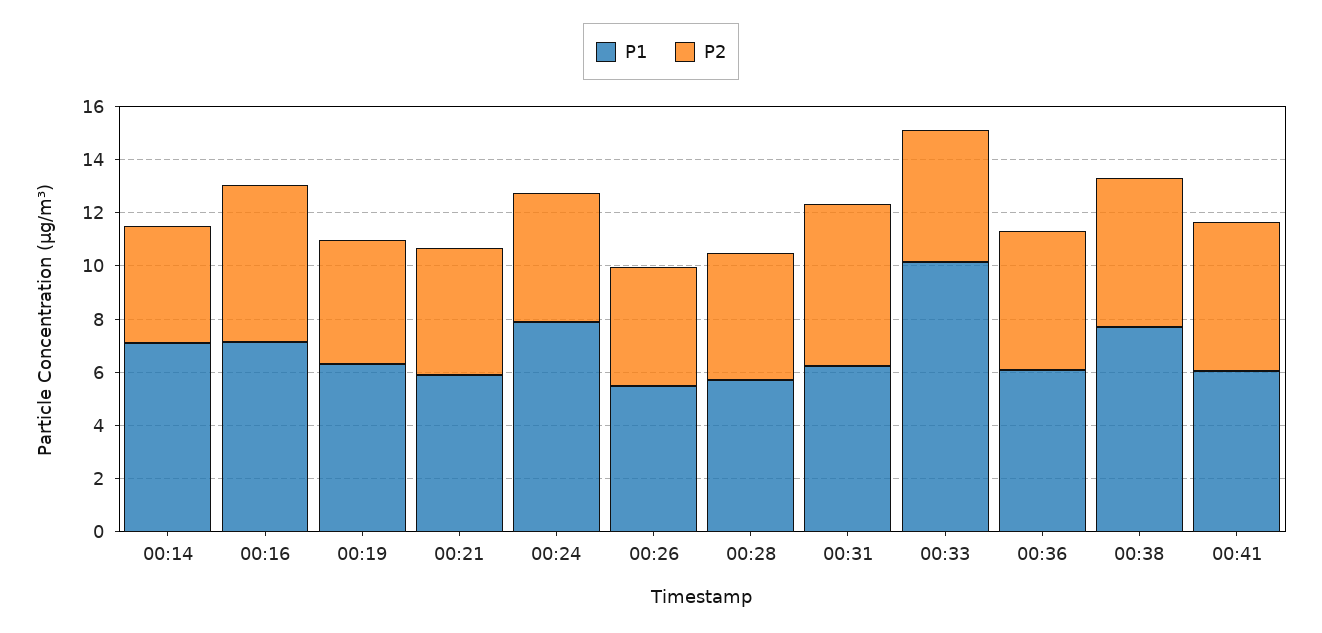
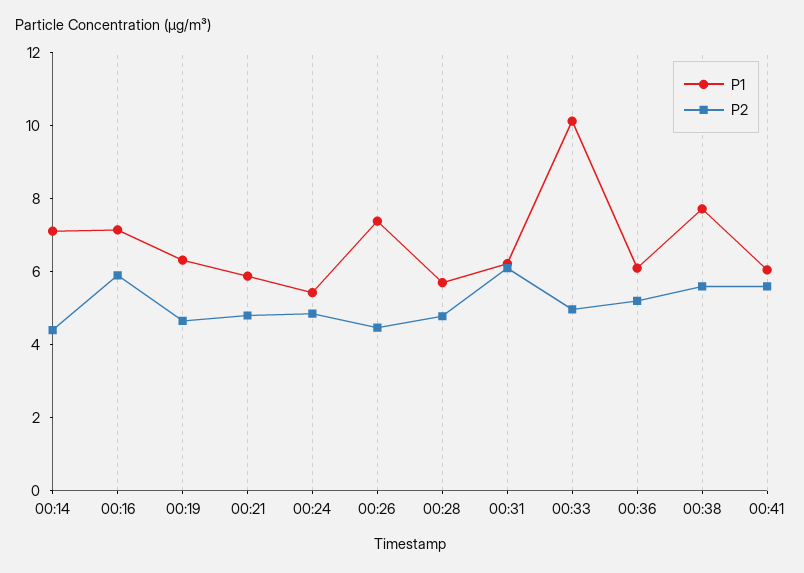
P1, 00:24: 8 -> 5.5
P1, 00:26: 5.5 -> 7.5

